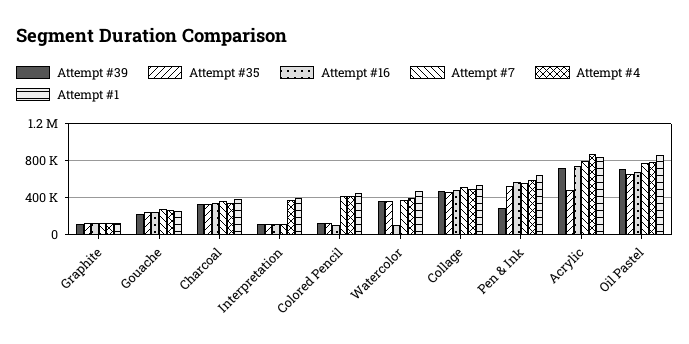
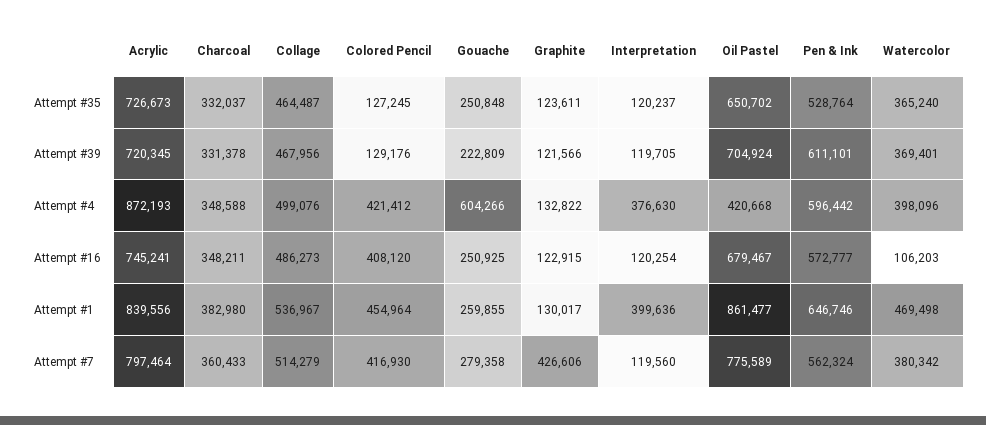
Attempt #7, Graphite: 100000 -> 426606
Attempt #4, Gouache: 300000 -> 604266
Attempt #16, Colored Pencil: 100000 -> 408120
Attempt #39, Pen & Ink: 300000 -> 611101
Attempt #35, Acrylic: 500000 -> 726673
Attempt #4, Oil Pastel: 800000 -> 420668

